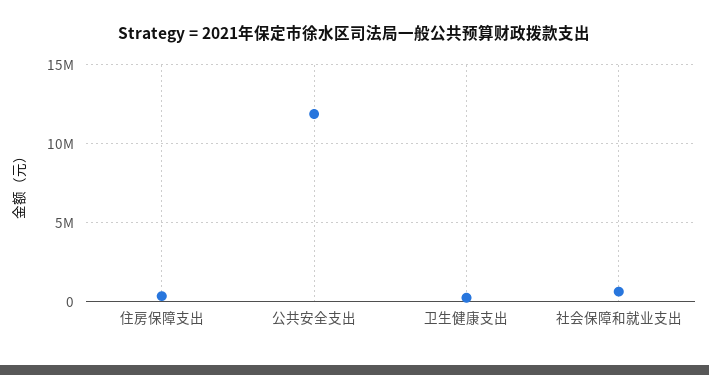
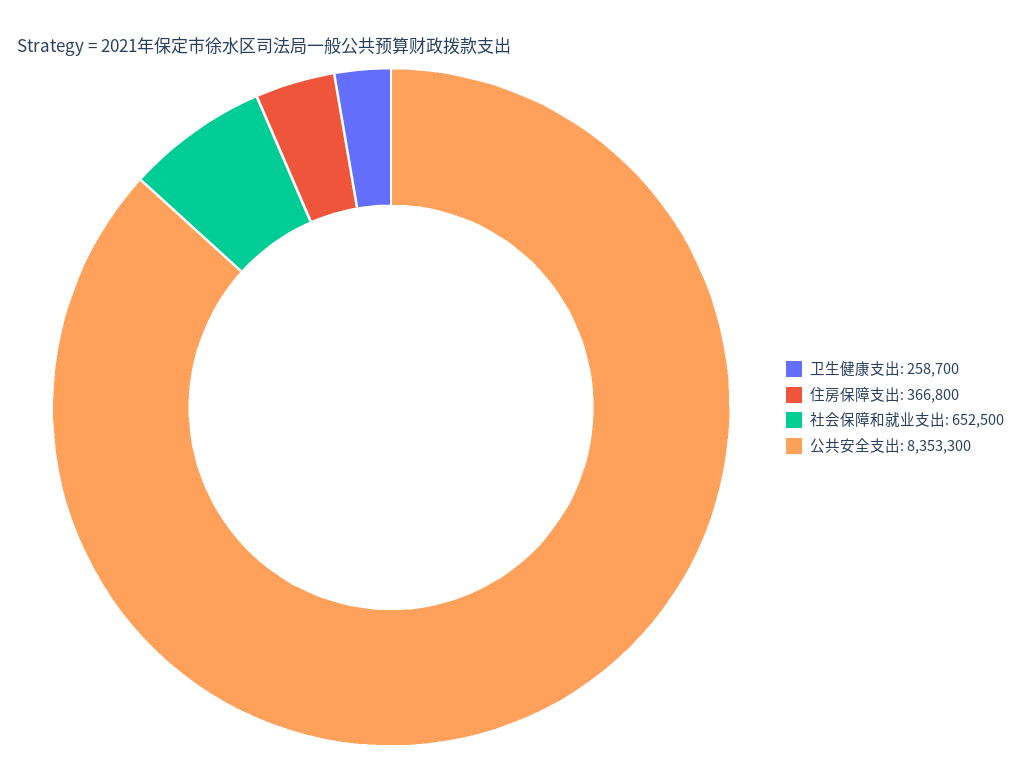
公共安全支出: 12000000 -> 8353300

